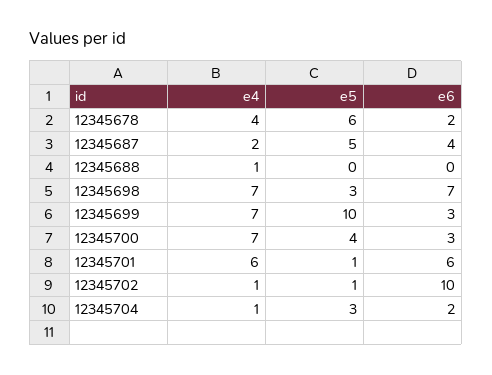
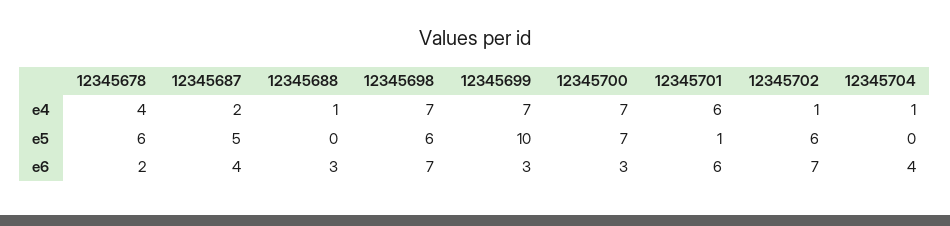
e6, 12345688: 0 -> 3
e5, 12345698: 3 -> 6
e5, 12345700: 4 -> 7
e5, 12345702: 1 -> 6
e6, 12345702: 10 -> 7
e5, 12345704: 3 -> 0
e6, 12345704: 2 -> 4

